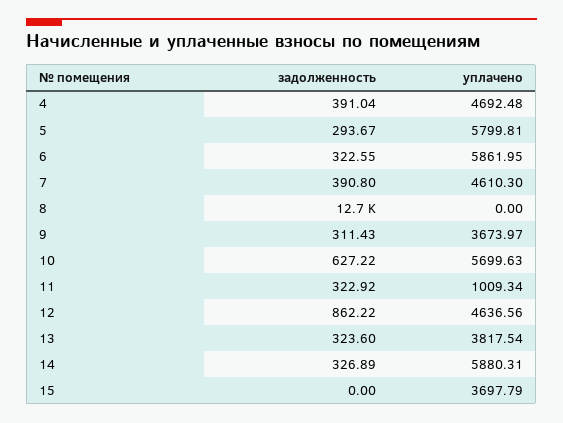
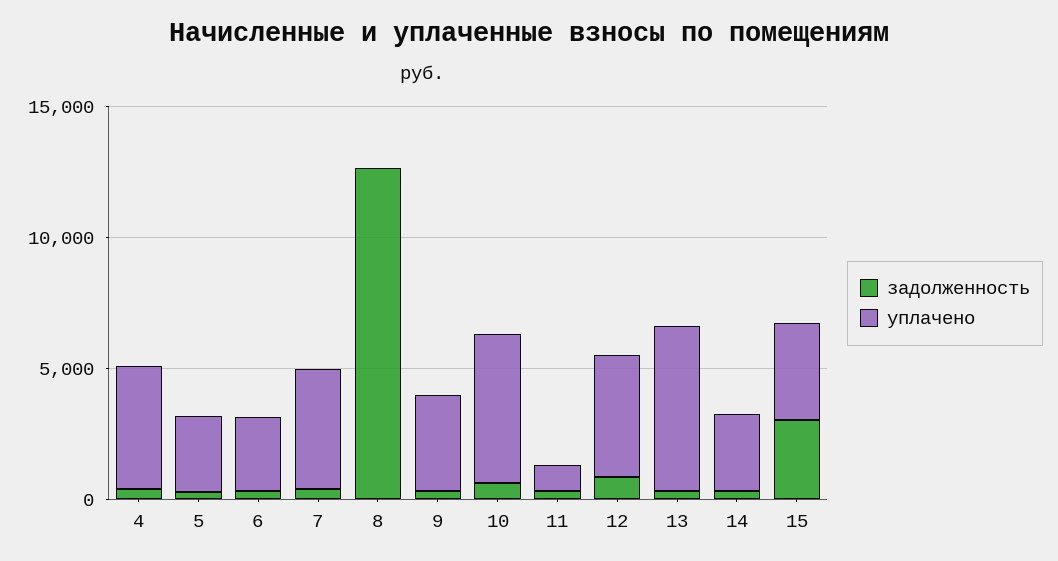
уплачено, 5: 5799.81 -> 3000
уплачено, 6: 5861.95 -> 3000
уплачено, 13: 3817.54 -> 6000
уплачено, 14: 5880.31 -> 3000
задолженность, 15: 0 -> 3000

